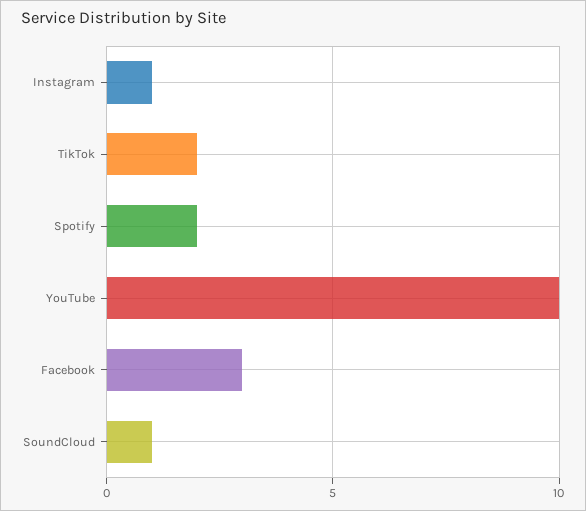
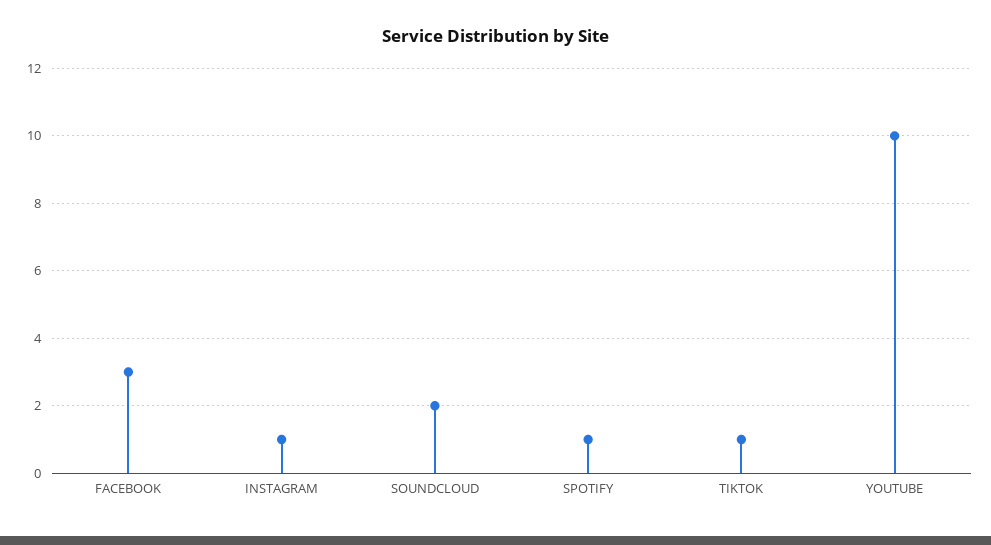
TikTok: 2 -> 1
Spotify: 2 -> 1
SoundCloud: 1 -> 2

